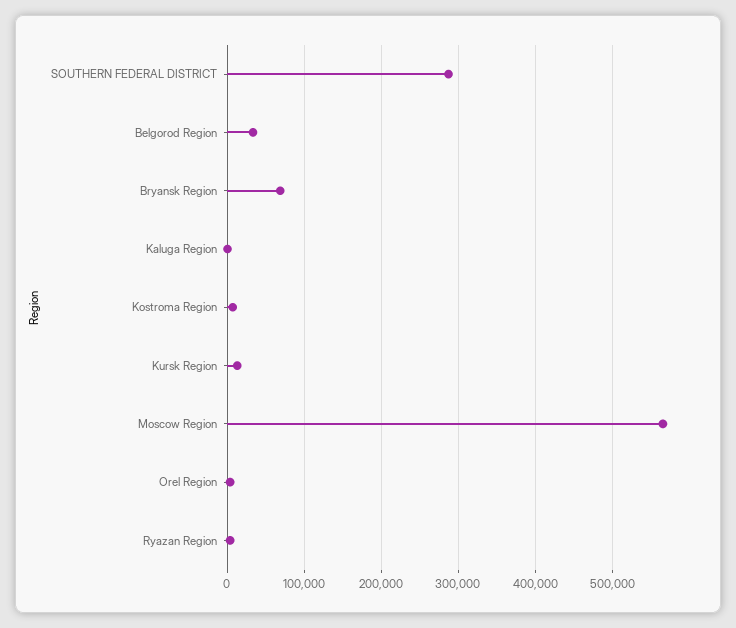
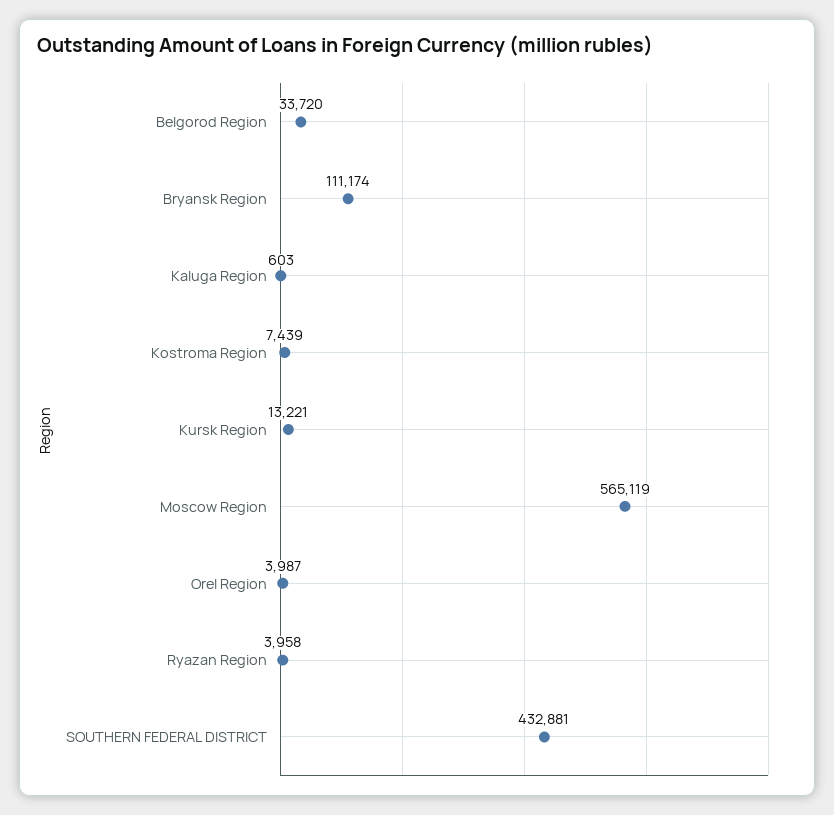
SOUTHERN FEDERAL DISTRICT: 290000 -> 432881
Bryansk Region: 70000 -> 111174

